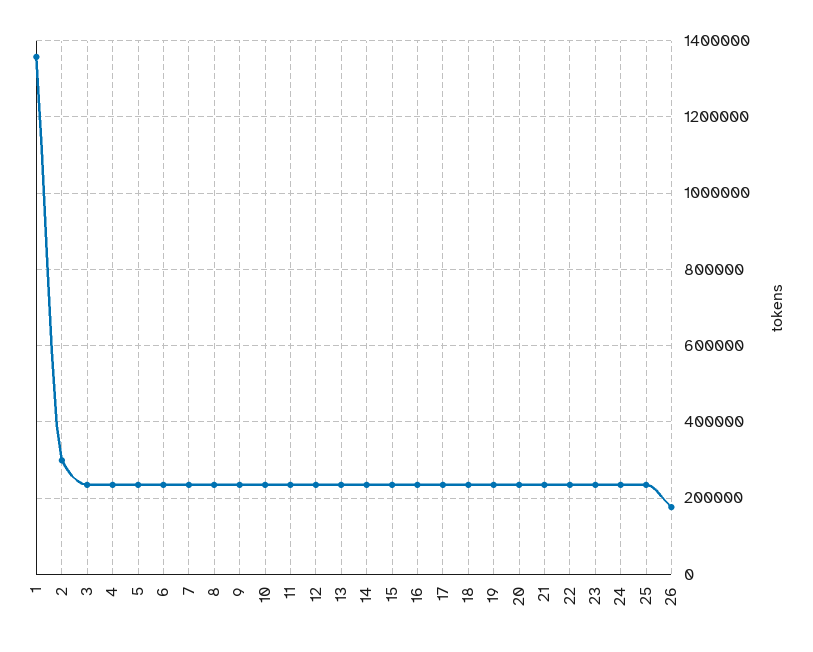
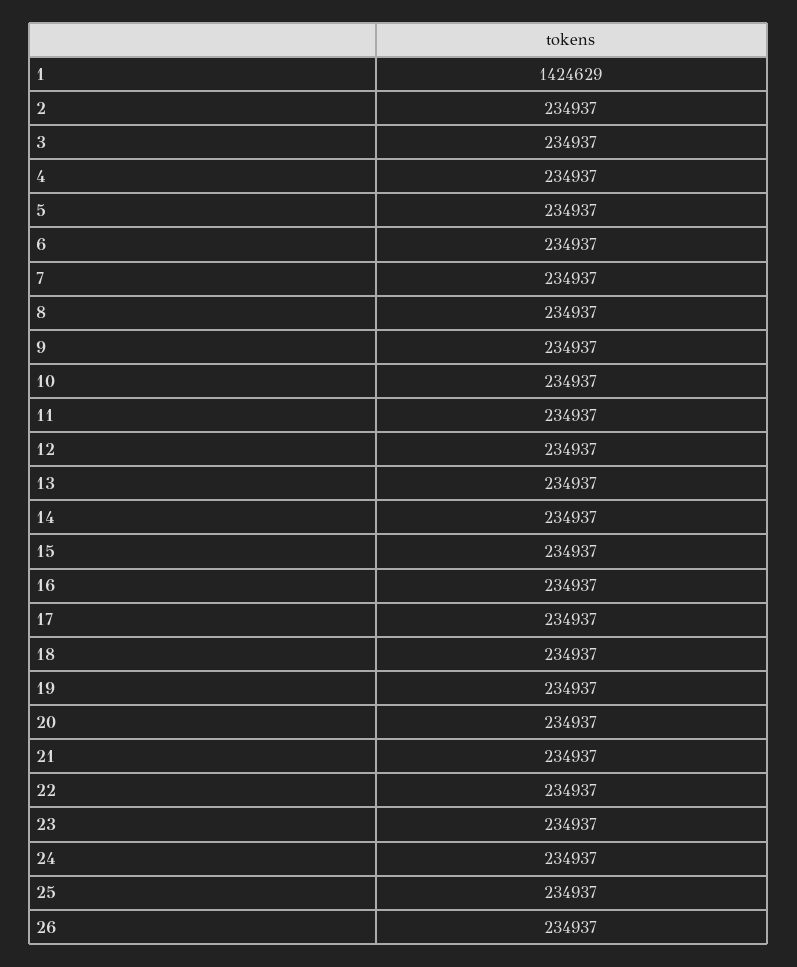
1: 1360000 -> 1424629
2: 300000 -> 234937
26: 180000 -> 234937

